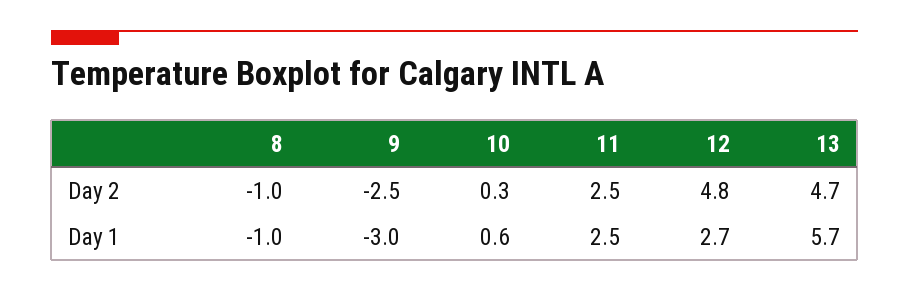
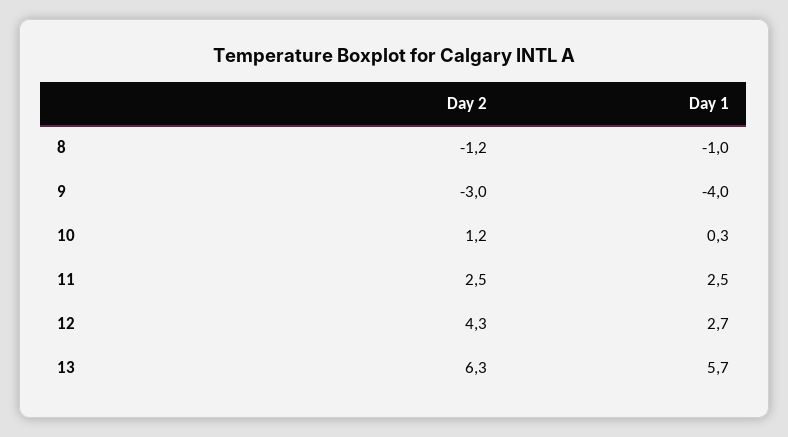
8, Day 2: -1 -> -1.2
9, Day 2: -2.5 -> -3
10, Day 2: 0.3 -> 1.2
12, Day 2: 4.8 -> 4.3
13, Day 2: 4.7 -> 6.3
9, Day 1: -3 -> -4
10, Day 1: 0.6 -> 0.3

